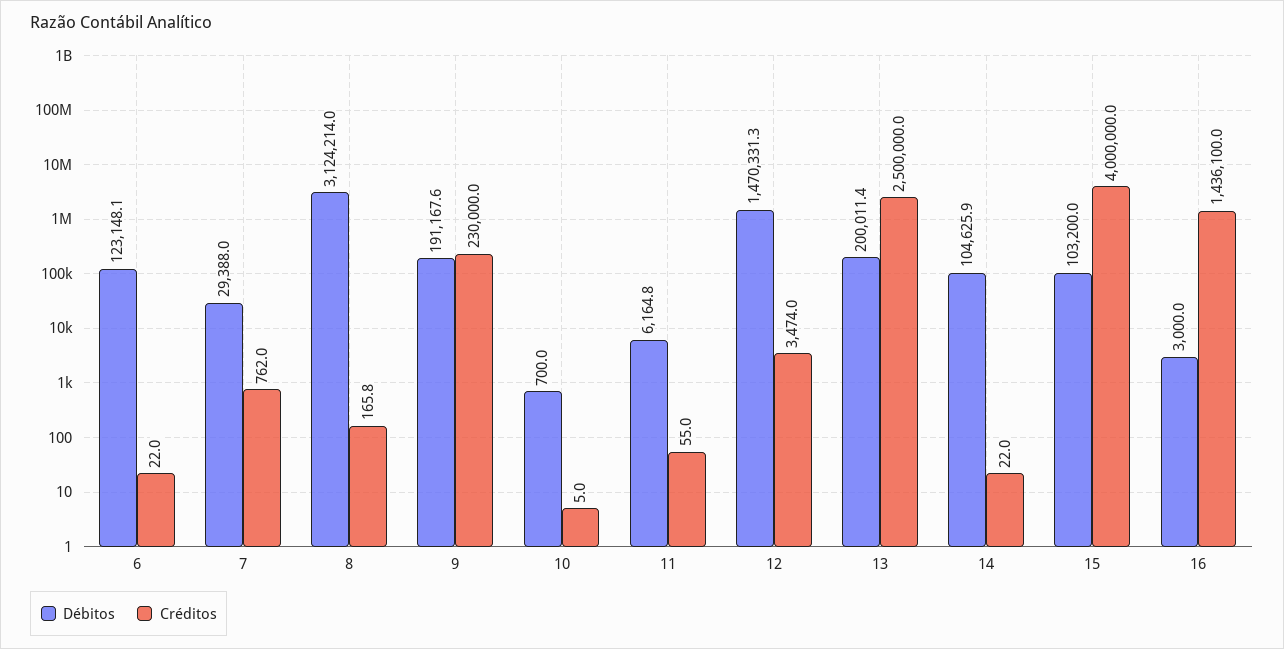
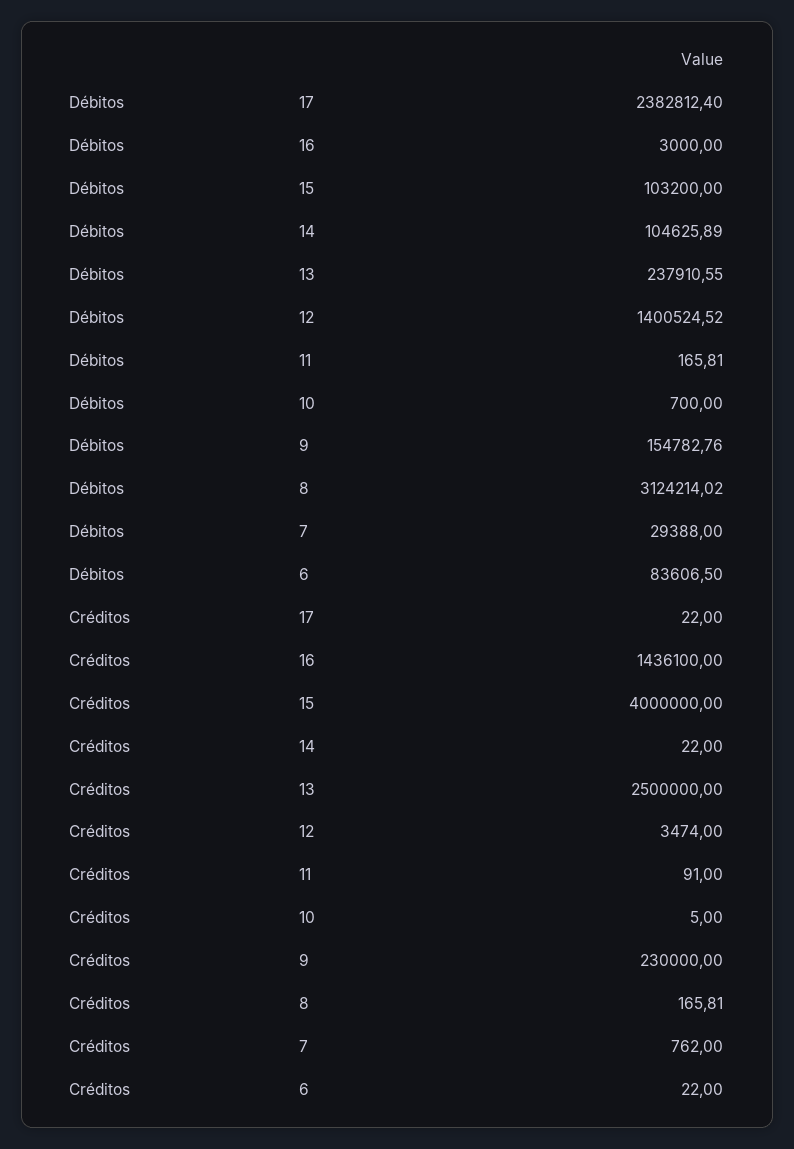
Débitos, 6: 123148.1 -> 83606.5
Débitos, 9: 191167.6 -> 154782.76
Débitos, 11: 6164.8 -> 165.81
Créditos, 11: 55 -> 91
Débitos, 12: 1470331.3 -> 1400524.52
Débitos, 13: 200011.4 -> 237910.55
Débitos, 17: none -> 2382812.4
Créditos, 17: none -> 22

